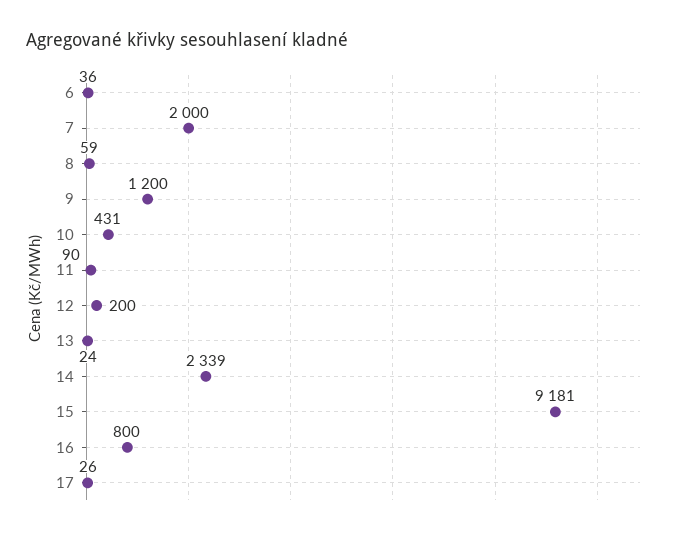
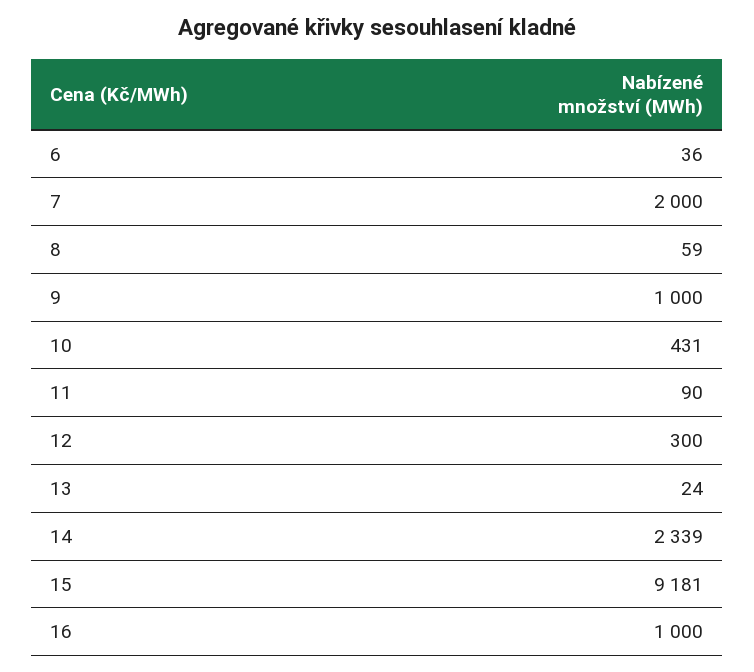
9: 1200 -> 1000
12: 200 -> 300
16: 800 -> 1000
17: 26 -> none

